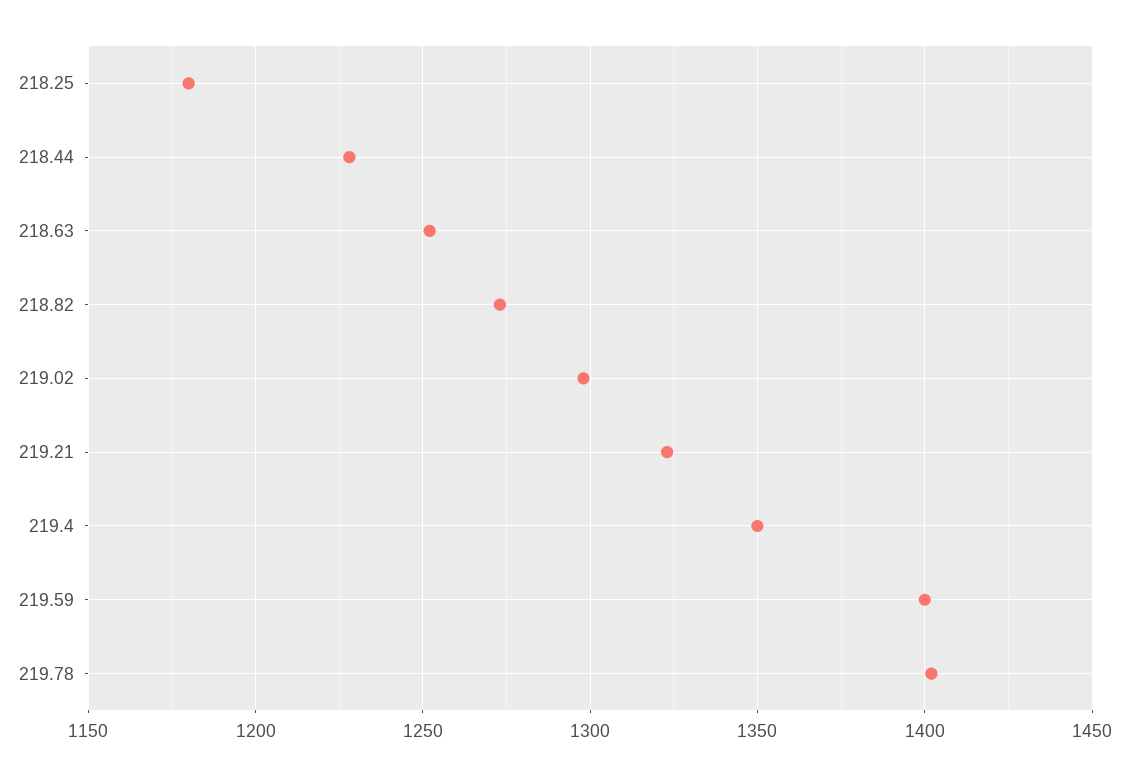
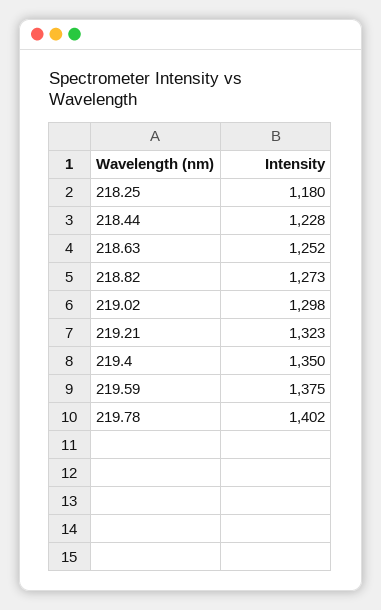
219.59: 1400 -> 1375

